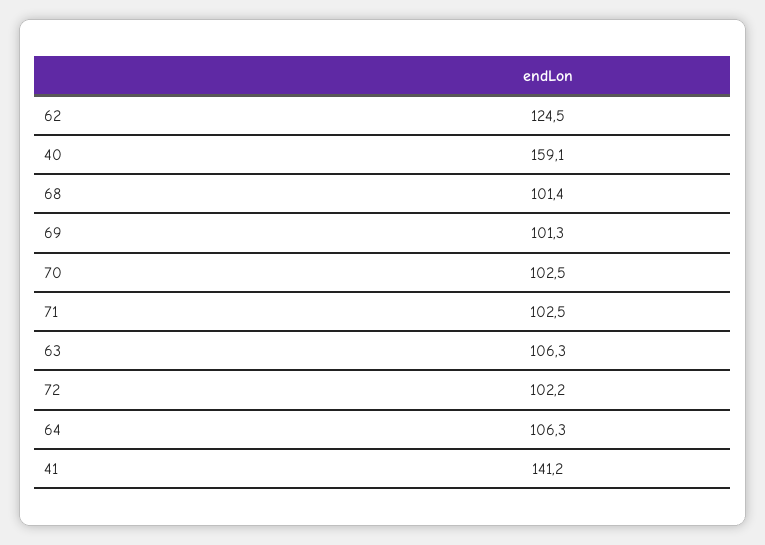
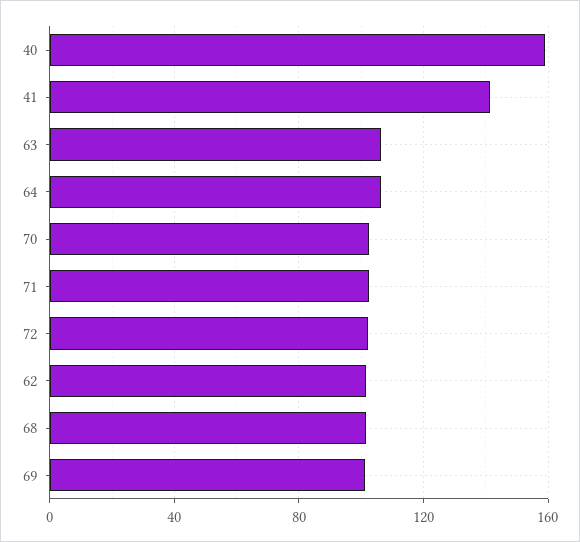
62: 124.5 -> 100

